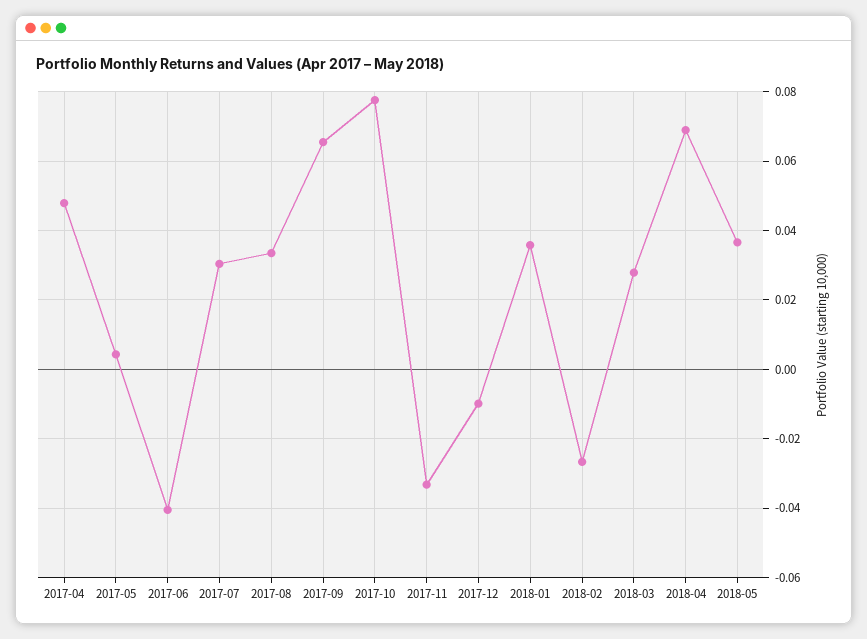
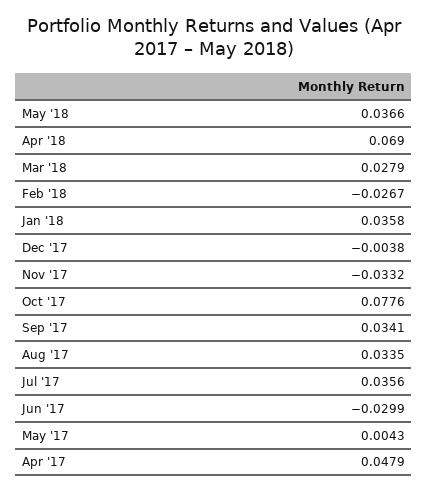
2017-06: -0.04 -> -0.0299
2017-07: 0.03 -> 0.0356
2017-09: 0.066 -> 0.0341
2017-12: -0.01 -> -0.0038

